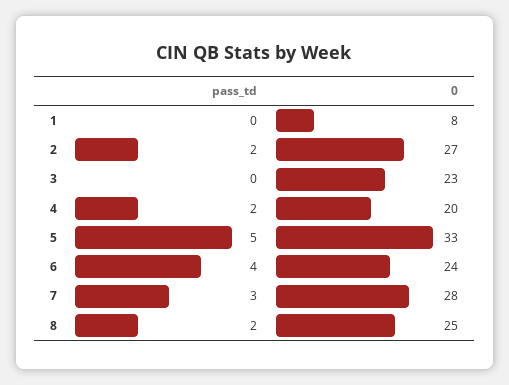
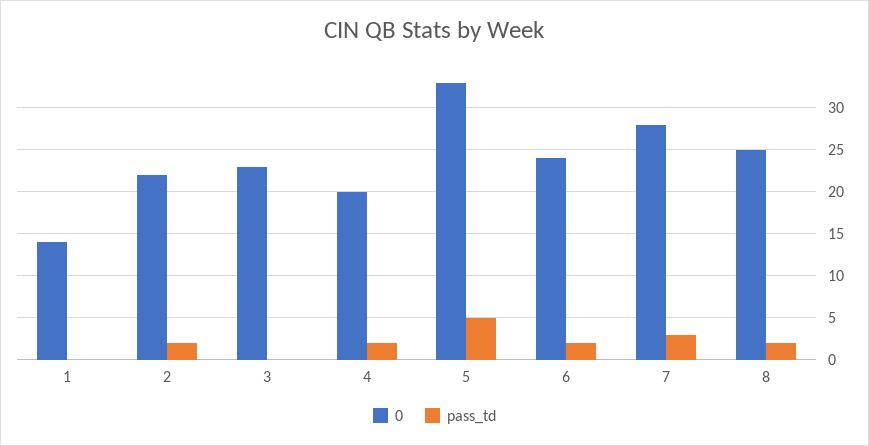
0, 1: 8 -> 14
0, 2: 27 -> 22
pass_td, 6: 4 -> 2

